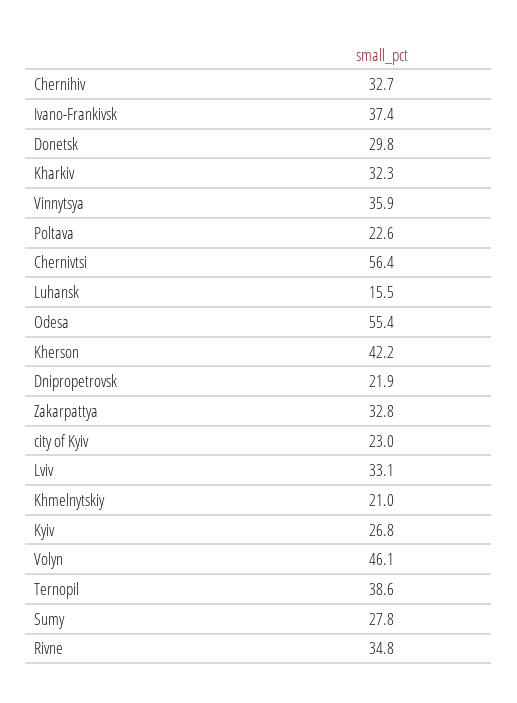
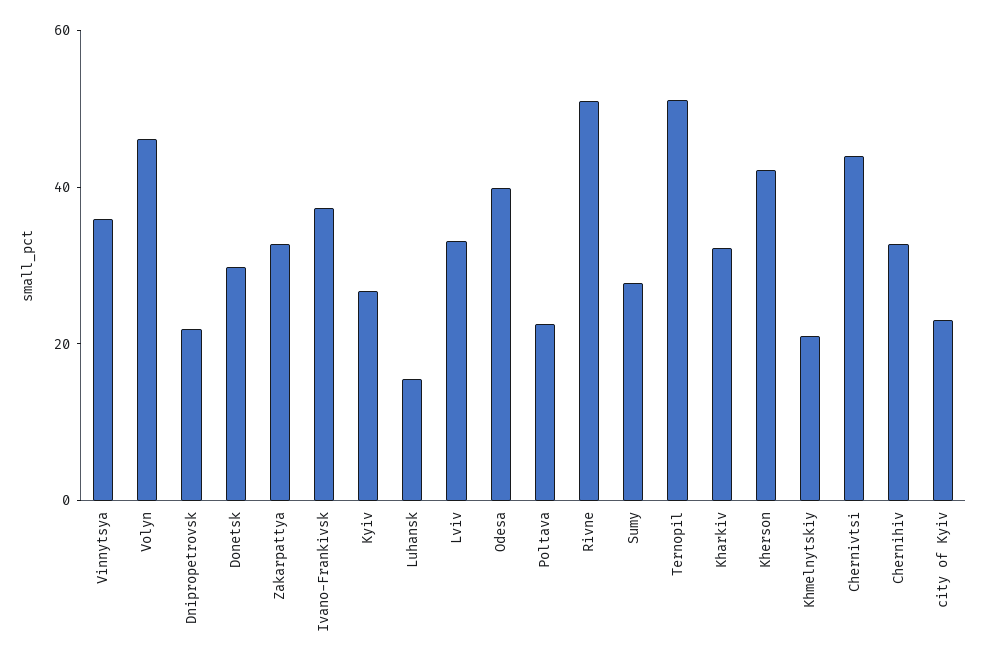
Chernivtsi: 56.4 -> 45
Odesa: 55.4 -> 40
Ternopil: 38.6 -> 50
Rivne: 34.8 -> 50

